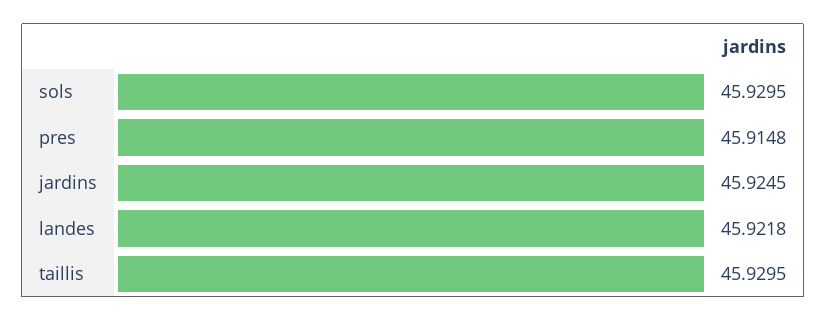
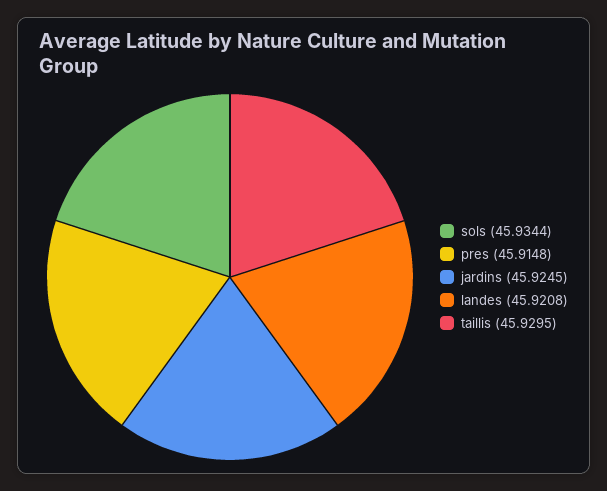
sols: 45.9295 -> 45.9344
landes: 45.9218 -> 45.9208

